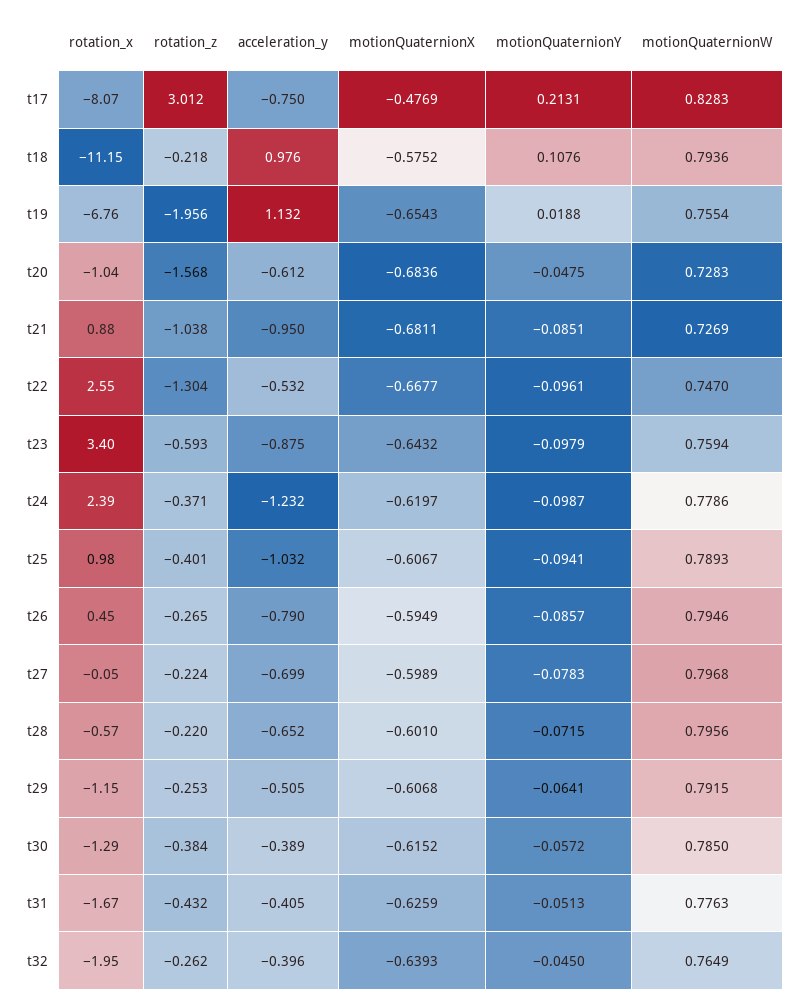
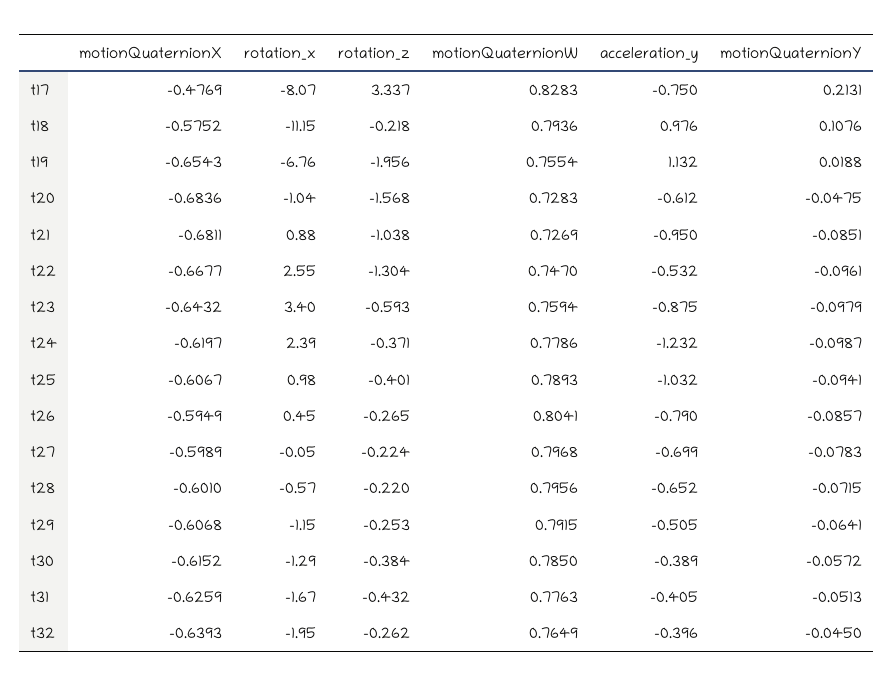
rotation_z, t17: 3.012 -> 3.337
motionQuaternionW, t26: 0.7946 -> 0.8041

